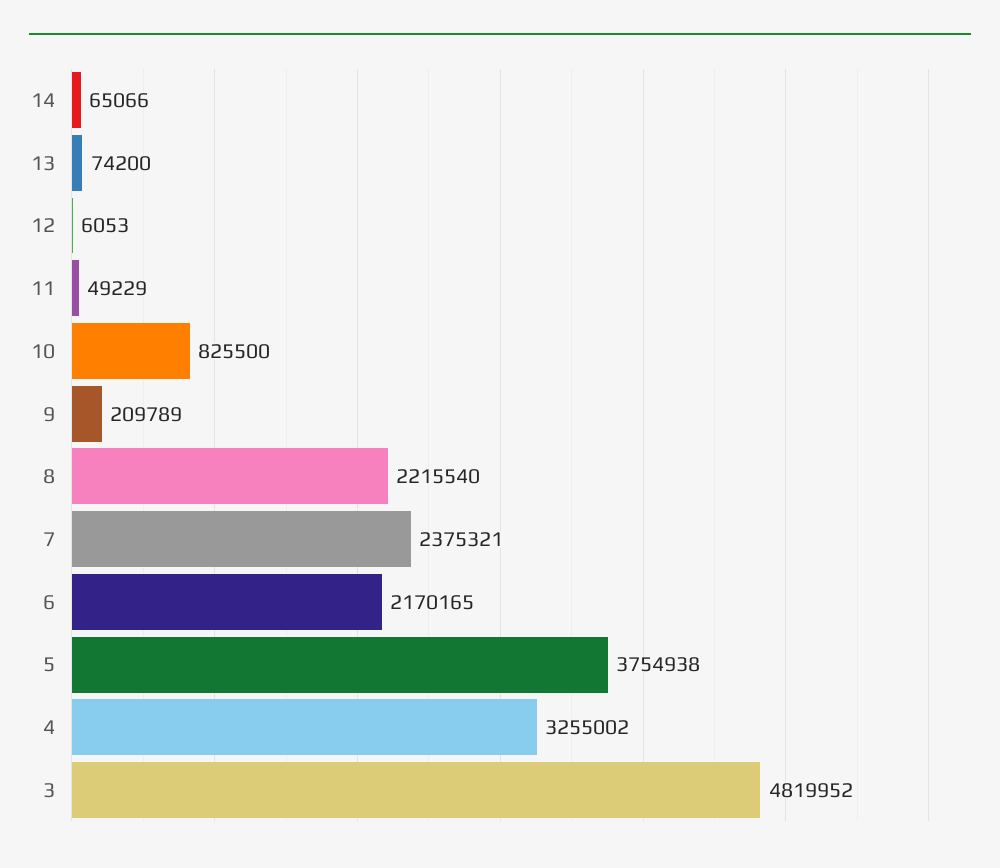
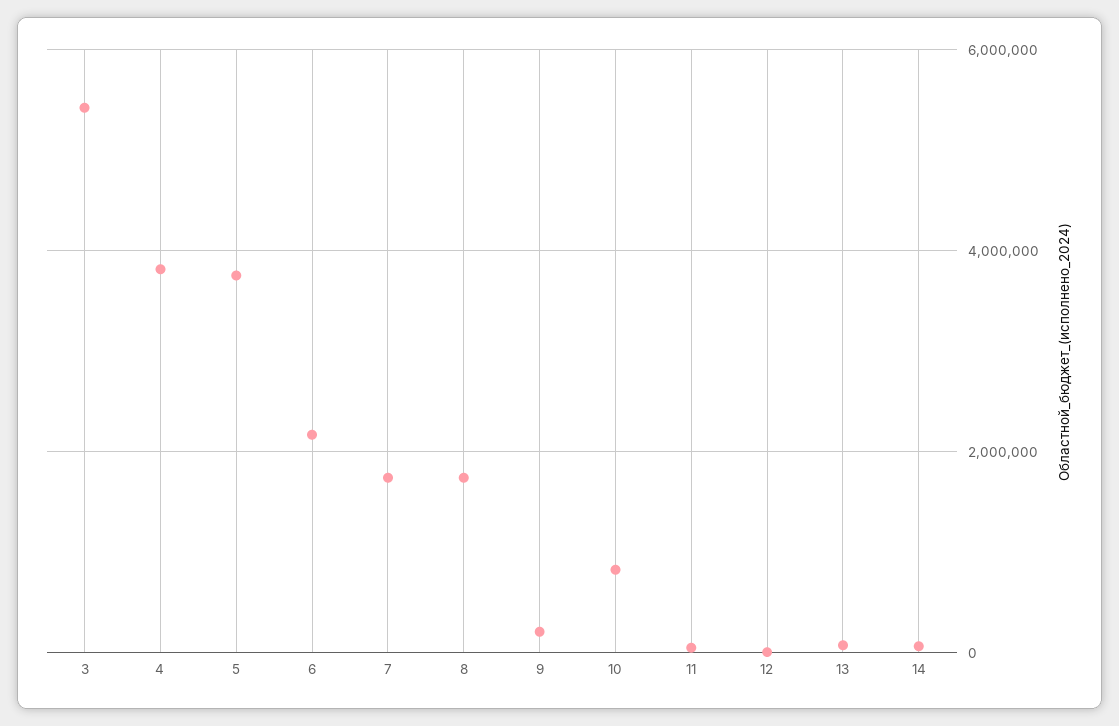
8: 2215540 -> 1800000
7: 2375321 -> 1800000
4: 3255002 -> 3800000
3: 4819952 -> 5400000

